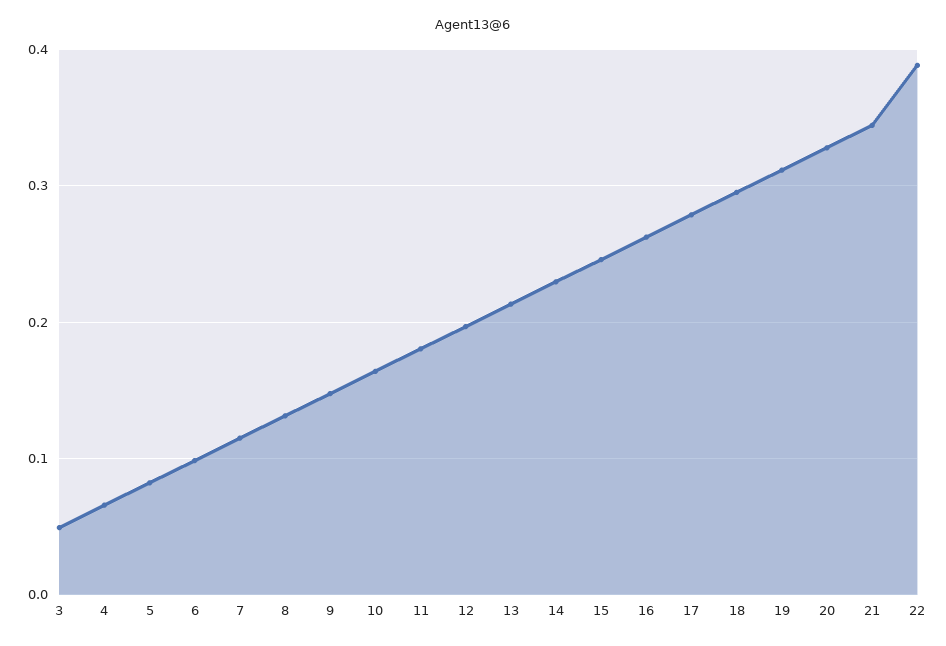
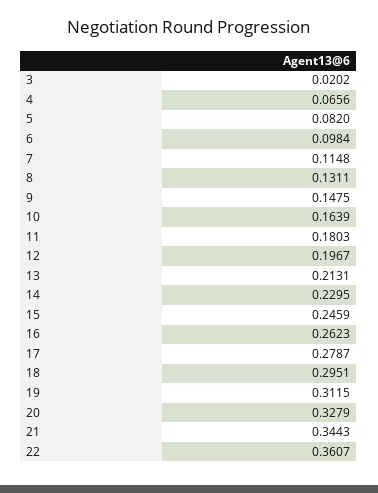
3: 0.05 -> 0.0202
22: 0.39 -> 0.3607

